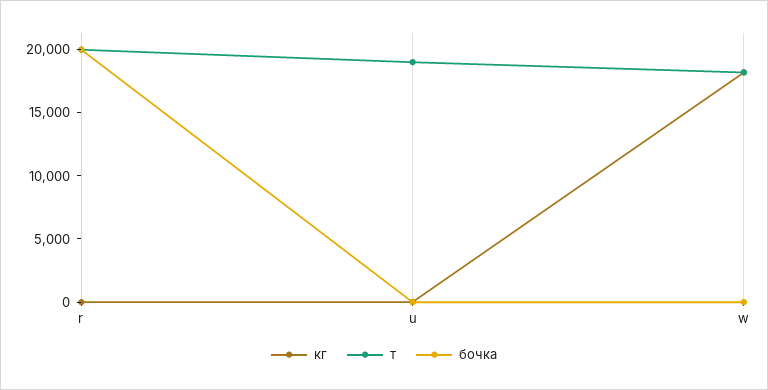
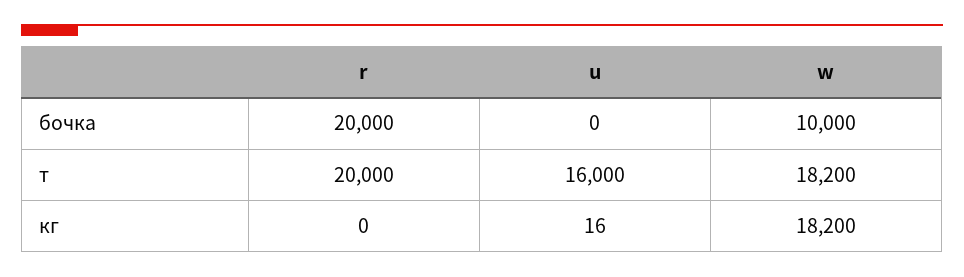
т, u: 19000 -> 16000
бочка, w: 0 -> 10000

